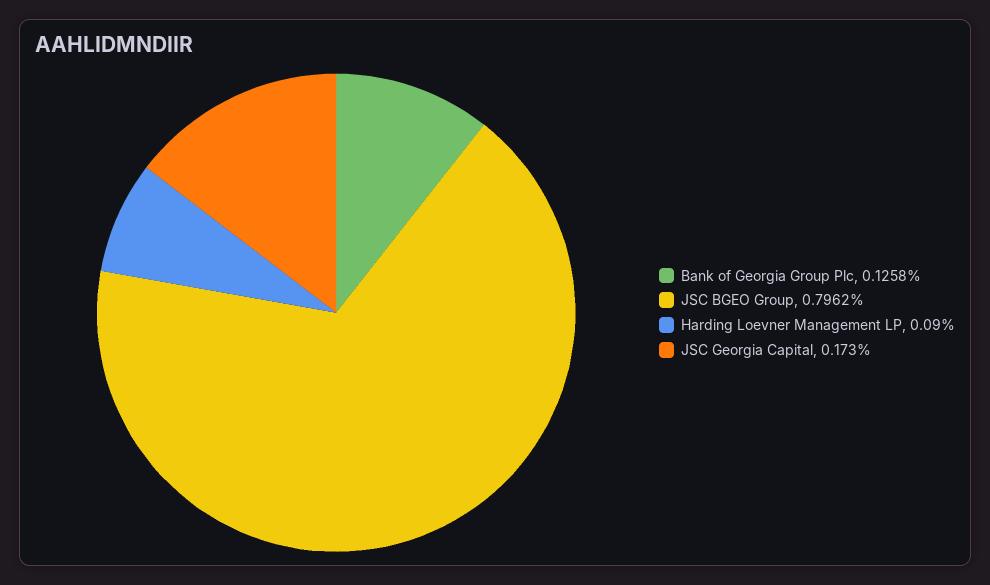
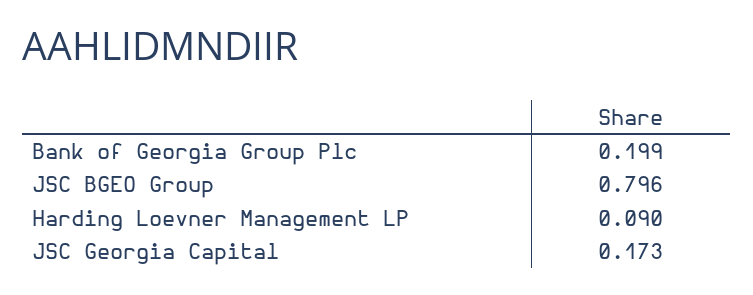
Bank of Georgia Group Plc: 0.1258 -> 0.199

